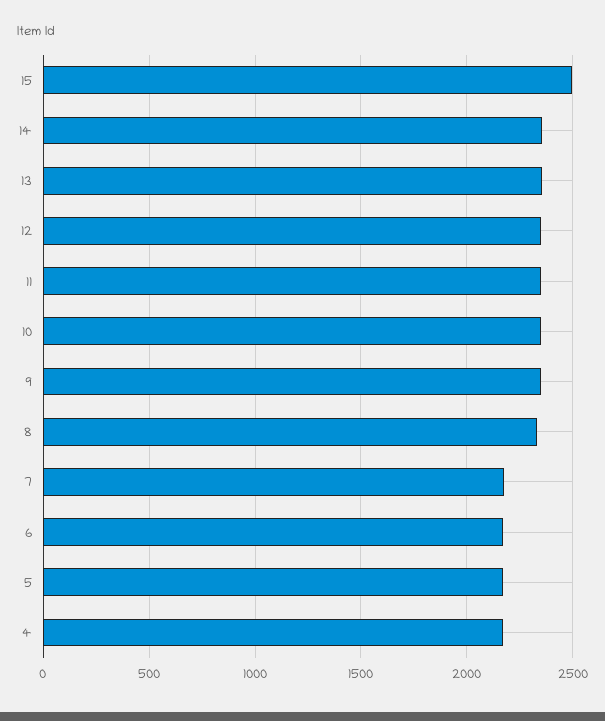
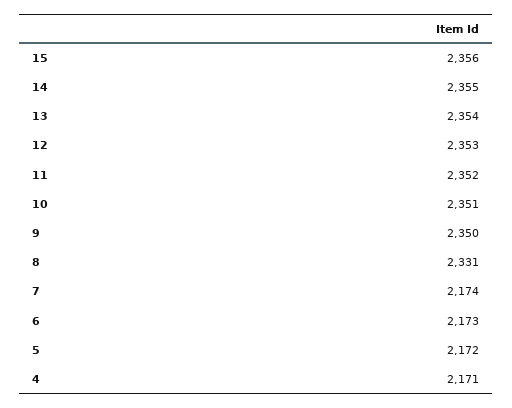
15: 2500 -> 2356

